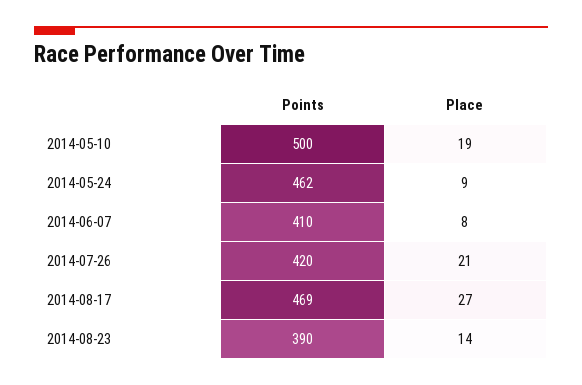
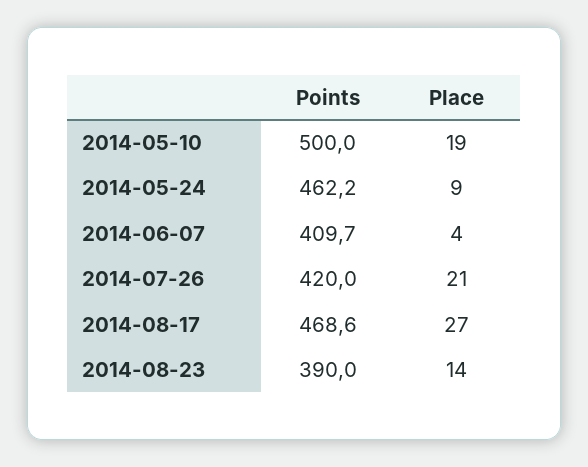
Place, 2014-06-07: 8 -> 4

